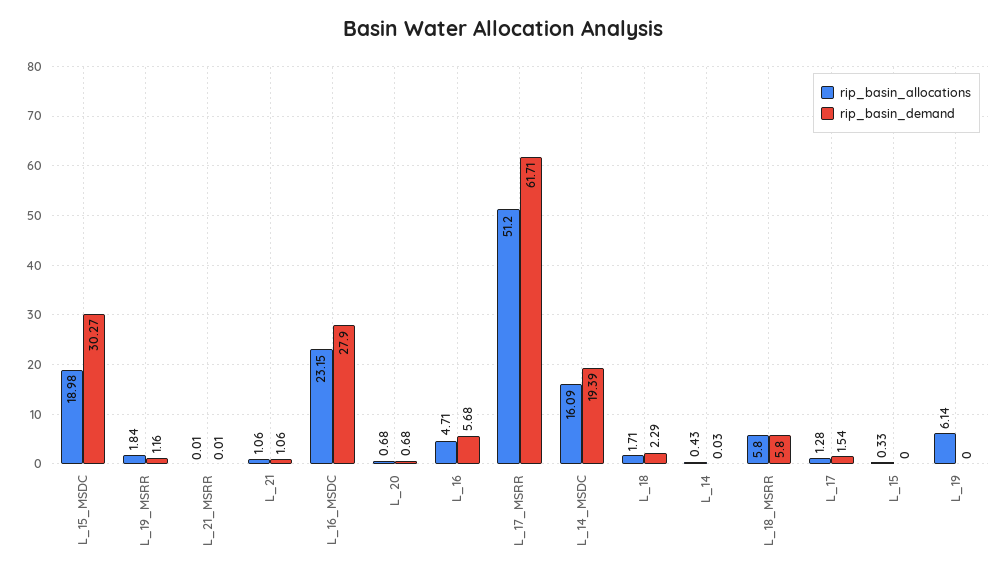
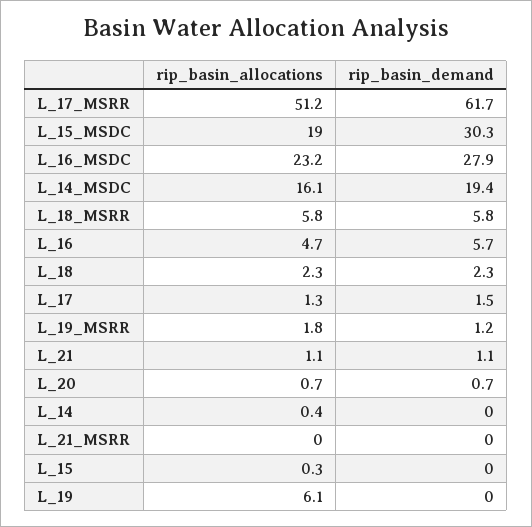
rip_basin_allocations, L_18: 1.71 -> 2.3

